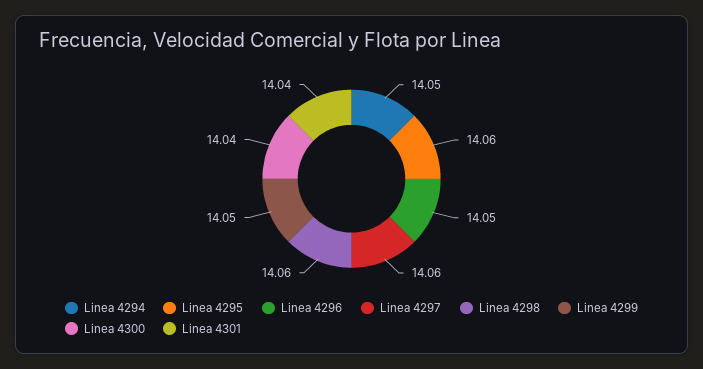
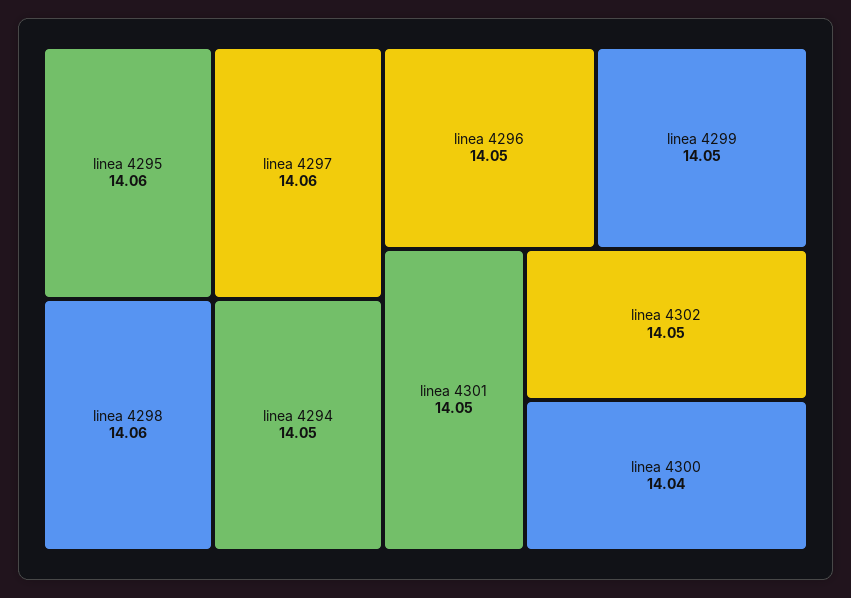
Linea 4301: 14.04 -> 14.05
linea 4302: none -> 14.05

